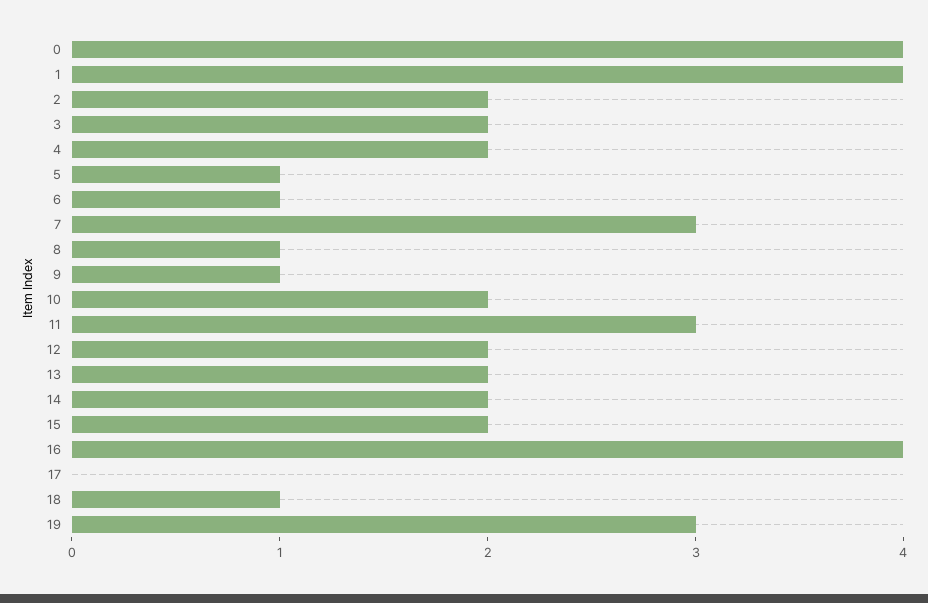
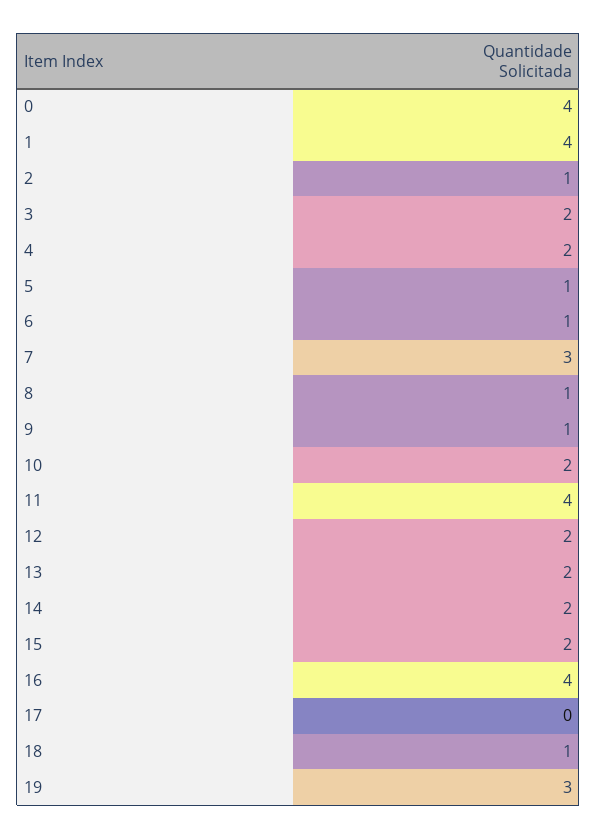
2: 2 -> 1
11: 3 -> 4

